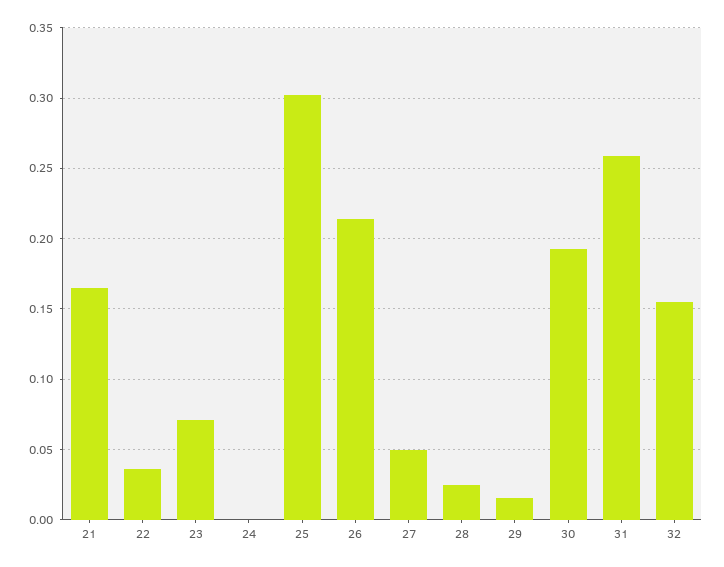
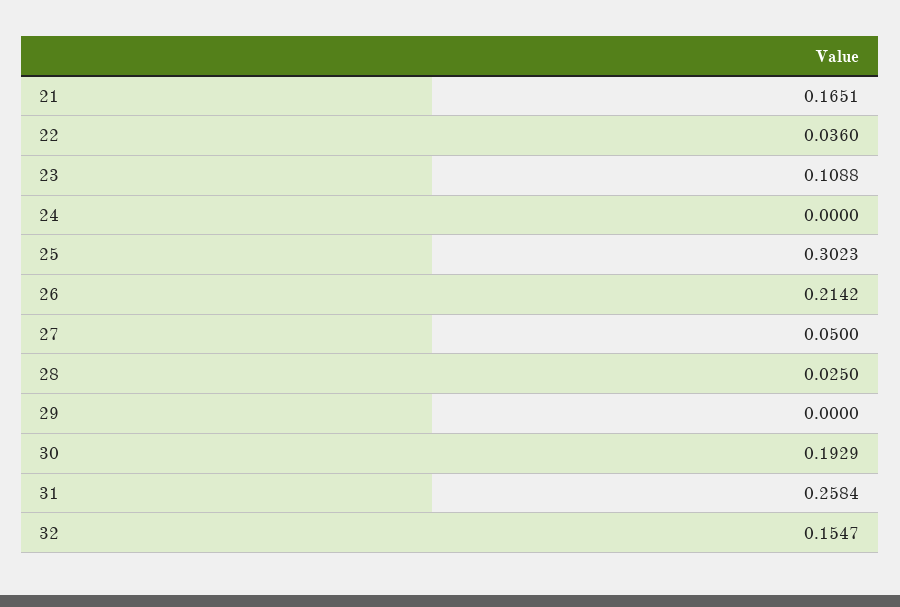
23: 0.07 -> 0.1088
29: 0.015 -> 0

